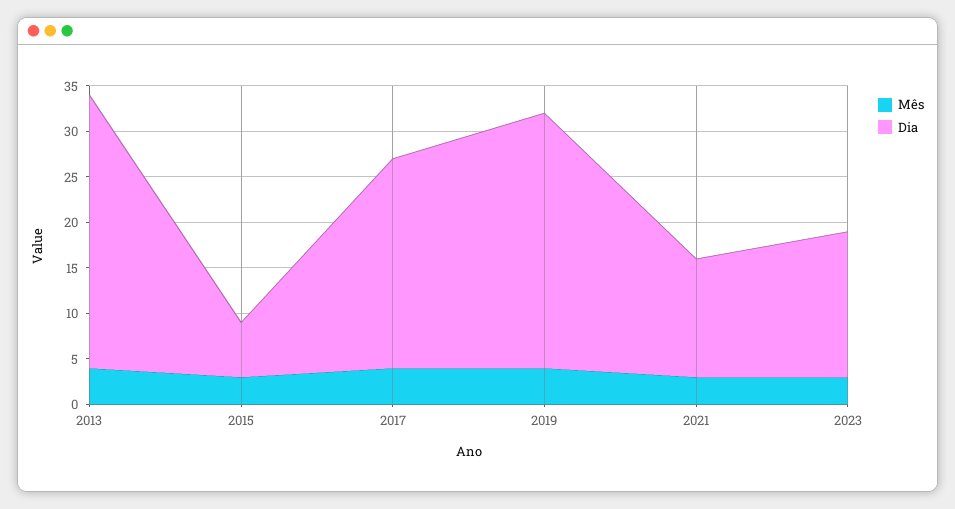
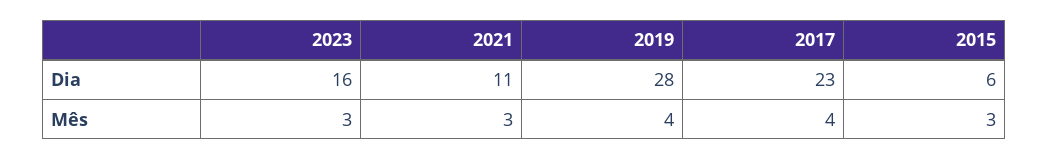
Mês, 2013: 4 -> none
Dia, 2013: 30 -> none
Dia, 2021: 13 -> 11

